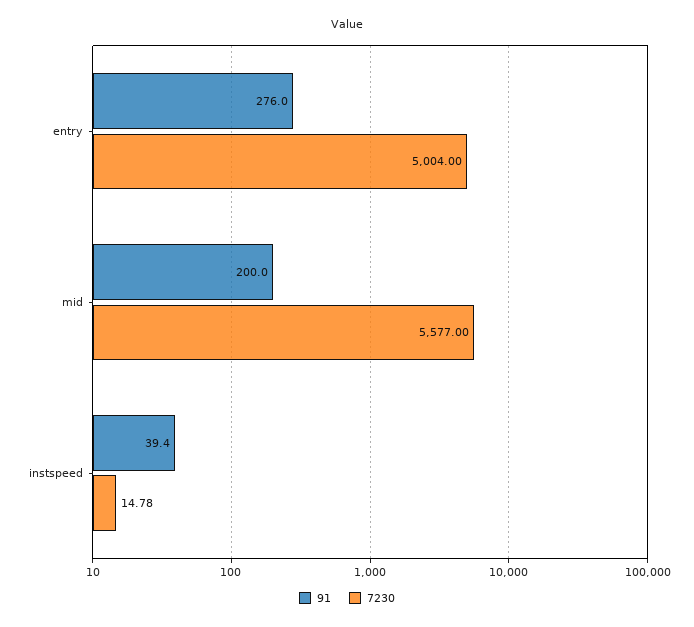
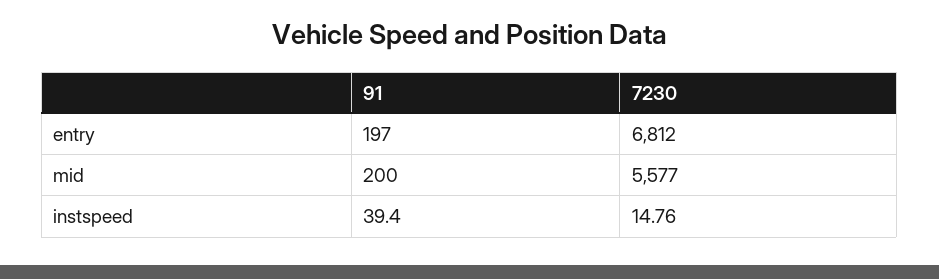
91, entry: 276 -> 197
7230, entry: 5004 -> 6812
7230, instspeed: 14.78 -> 14.76

